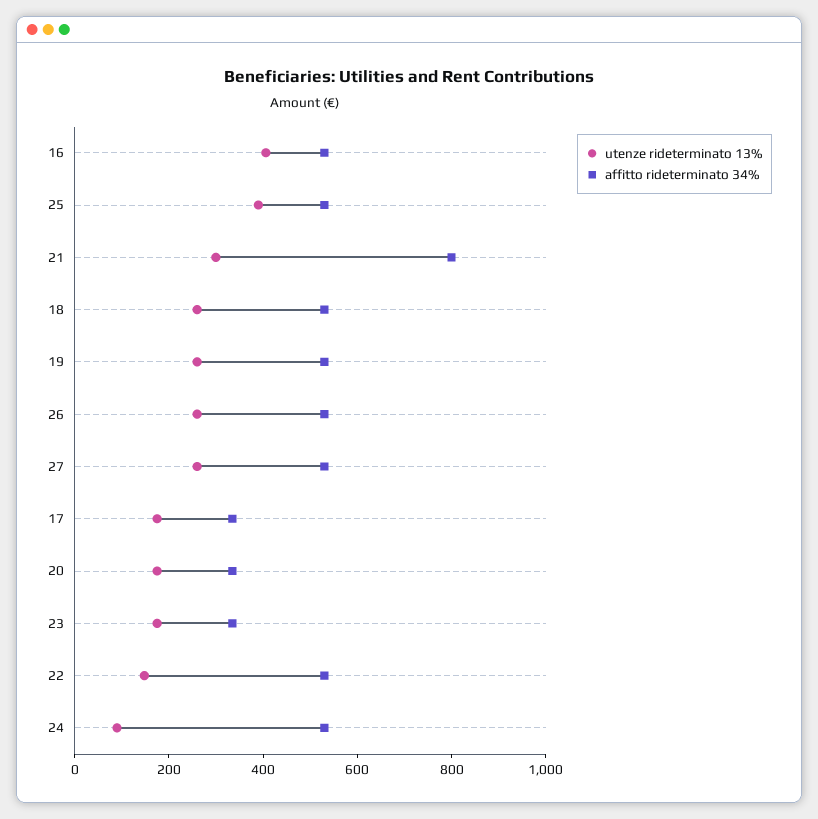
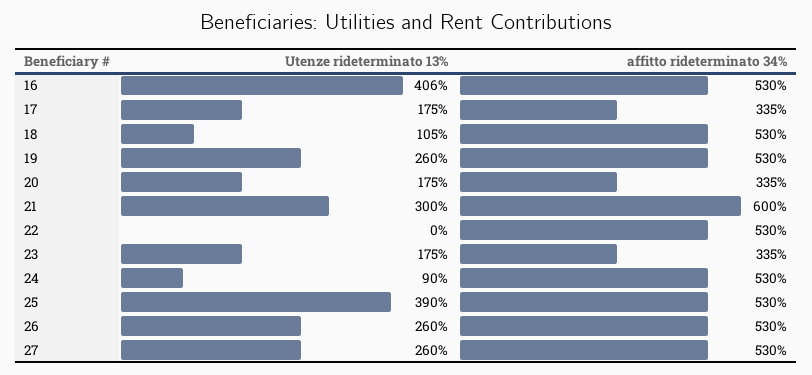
affitto rideterminato 34%, 21: 800 -> 600
utenze rideterminato 13%, 18: 250 -> 105
utenze rideterminato 13%, 22: 150 -> 0

